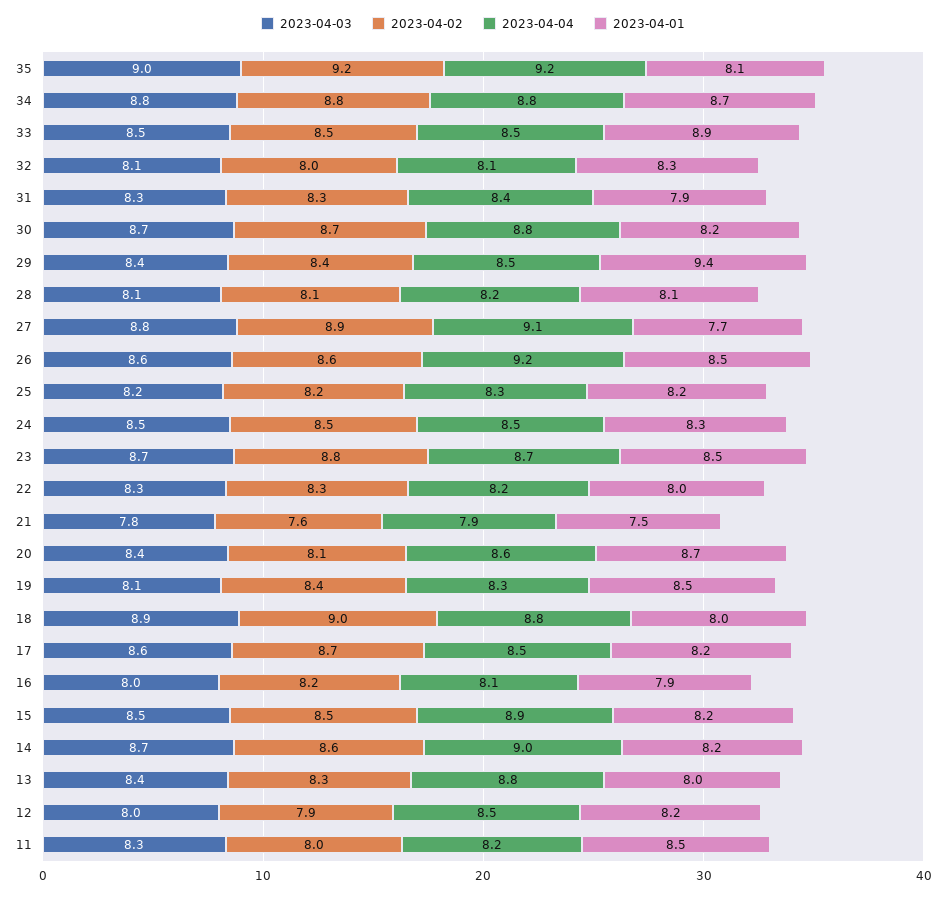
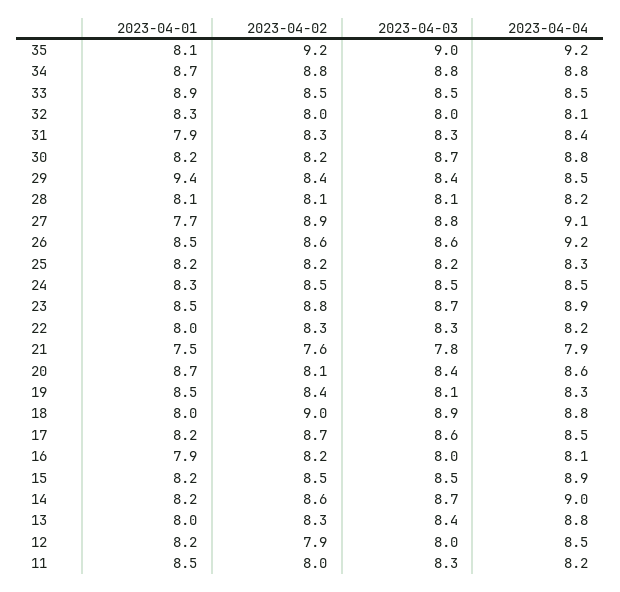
2023-04-03, 32: 8.1 -> 8
2023-04-02, 30: 8.7 -> 8.2
2023-04-04, 23: 8.7 -> 8.9

